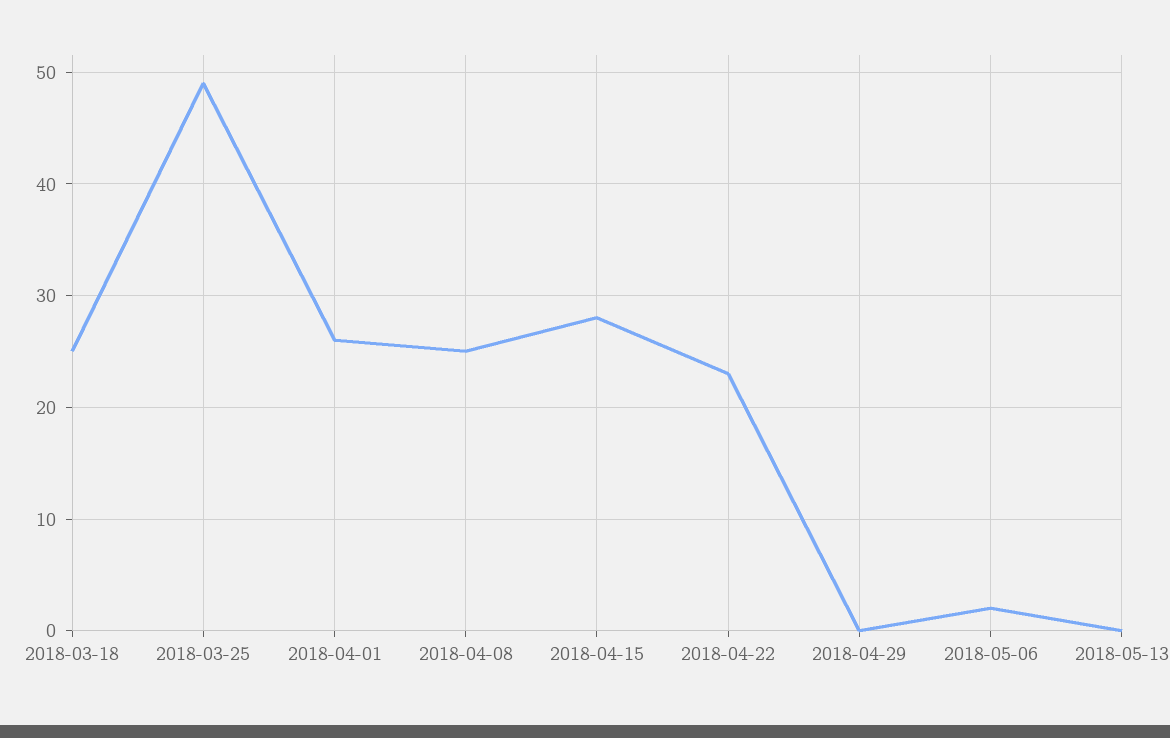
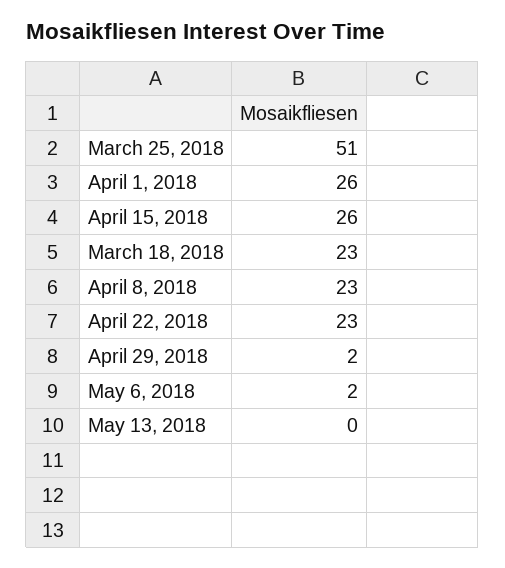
2018-03-18: 25 -> 23
2018-03-25: 49 -> 51
2018-04-08: 25 -> 23
2018-04-15: 28 -> 26
2018-04-29: 0 -> 2

